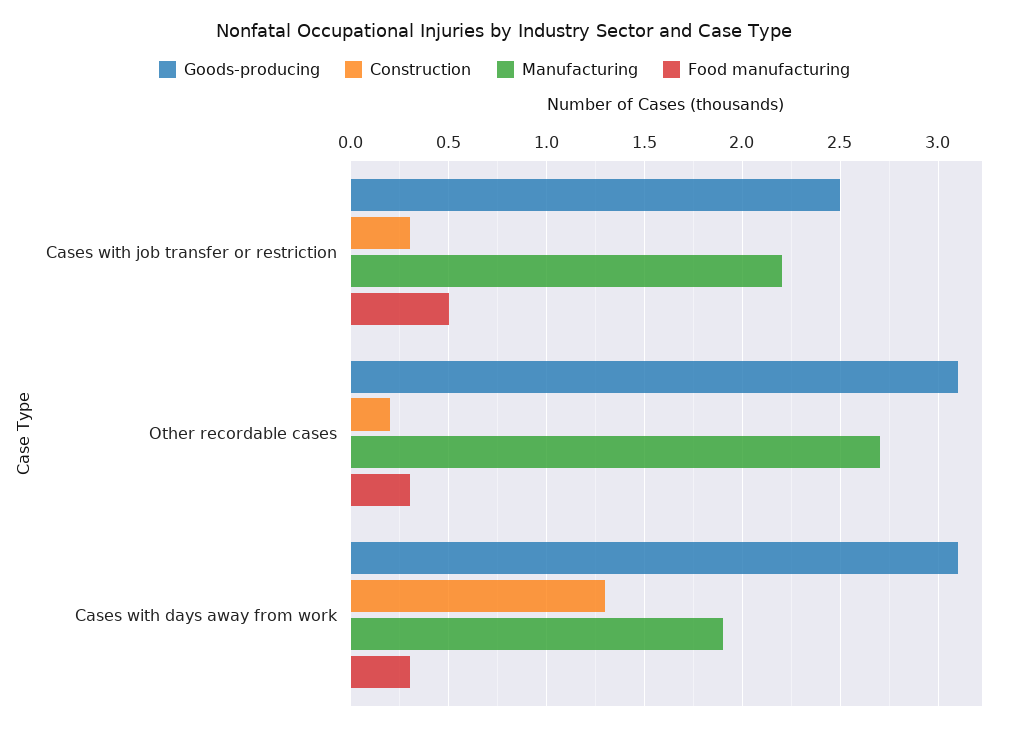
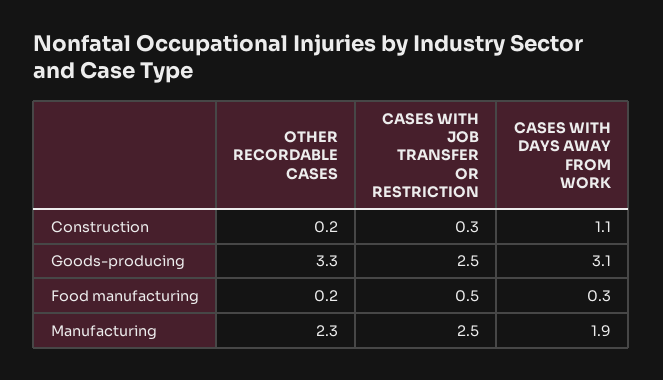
Manufacturing, Cases with job transfer or restriction: 2.2 -> 2.5
Goods-producing, Other recordable cases: 3.1 -> 3.3
Manufacturing, Other recordable cases: 2.7 -> 2.3
Food manufacturing, Other recordable cases: 0.3 -> 0.2
Construction, Cases with days away from work: 1.3 -> 1.1

